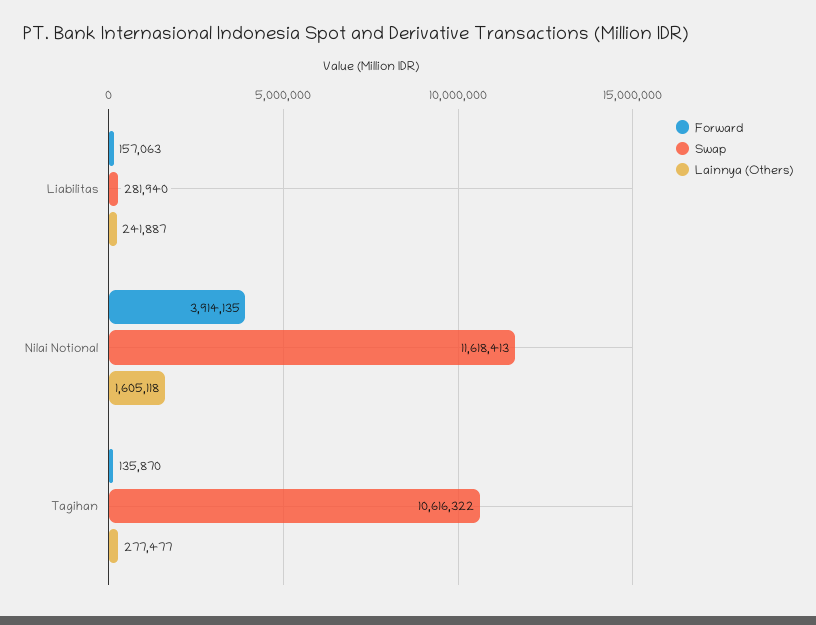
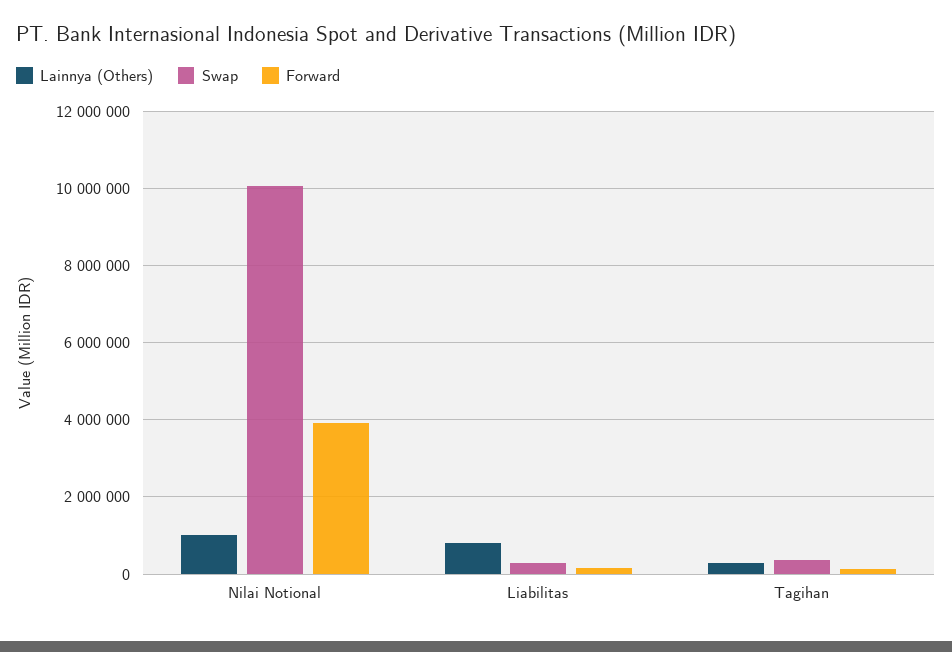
Lainnya (Others), Liabilitas: 241887 -> 800000
Swap, Nilai Notional: 11618413 -> 10000000
Lainnya (Others), Nilai Notional: 1605118 -> 1000000
Swap, Tagihan: 10616322 -> 400000

